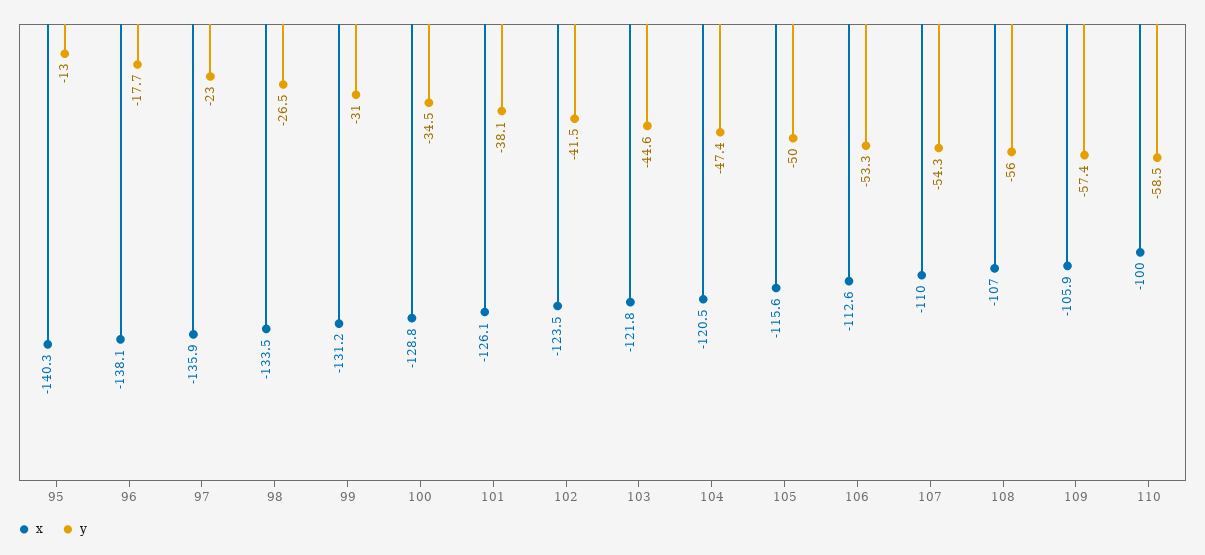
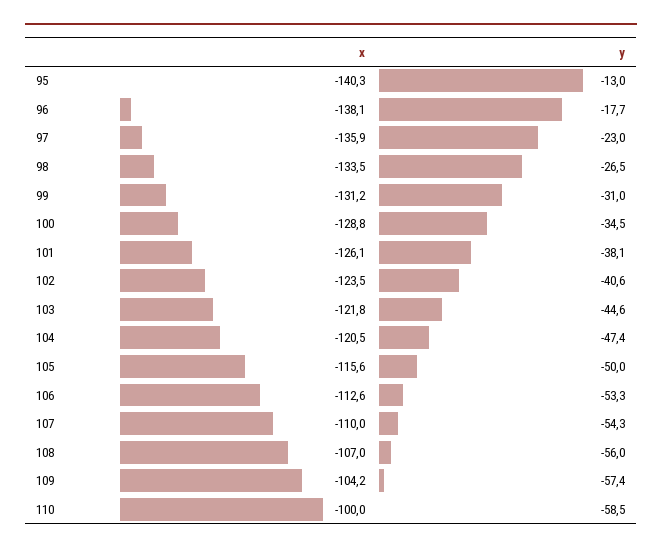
y, 102: -41.5 -> -40.6
x, 109: -105.9 -> -104.2

